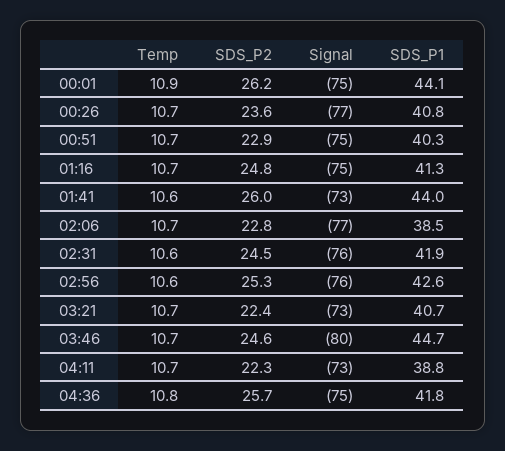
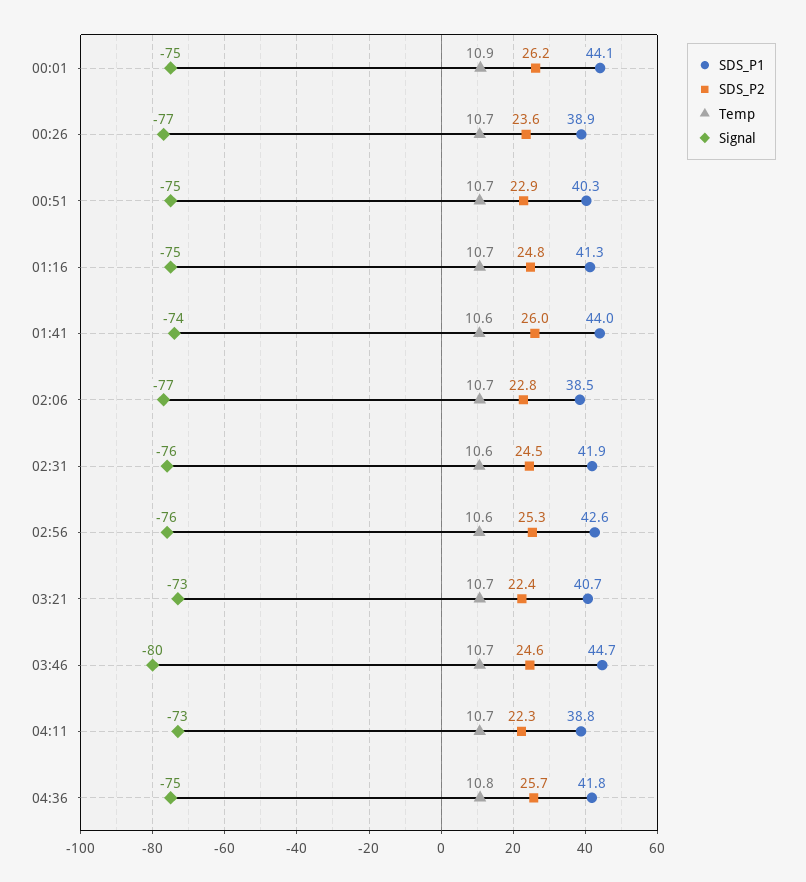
SDS_P1, 00:26: 40.8 -> 38.9
Signal, 01:41: -73 -> -74

